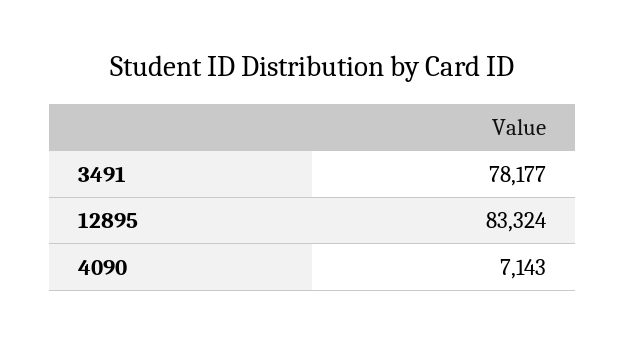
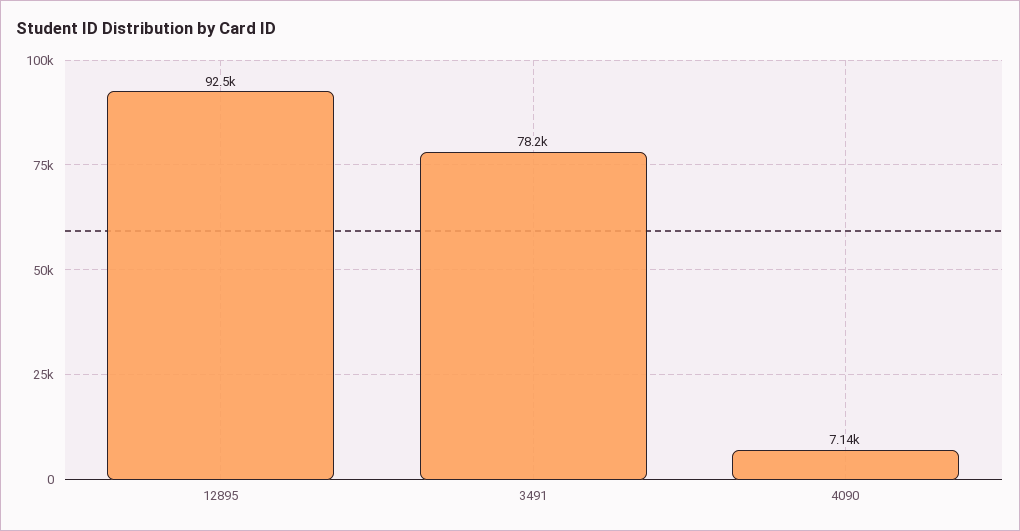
12895: 83324 -> 92500

